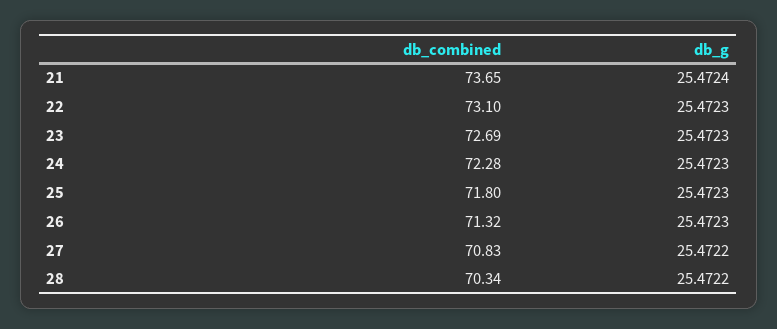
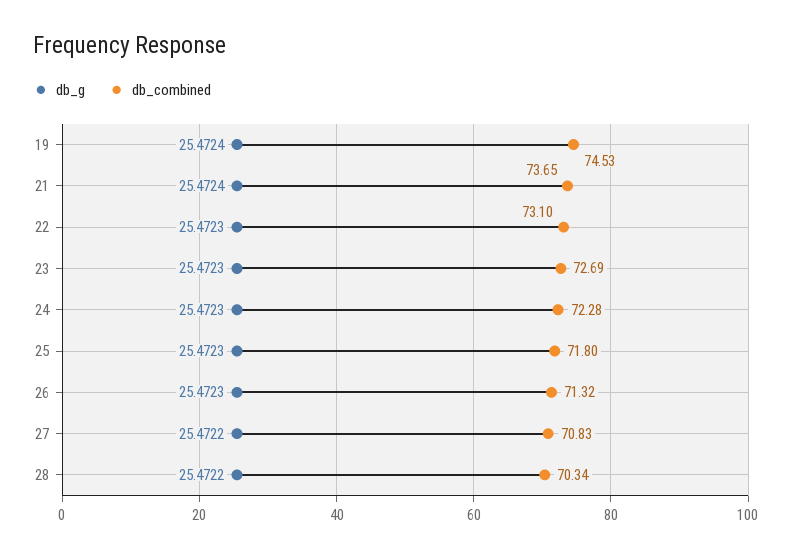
db_g, 19: none -> 25.4724
db_combined, 19: none -> 74.53

